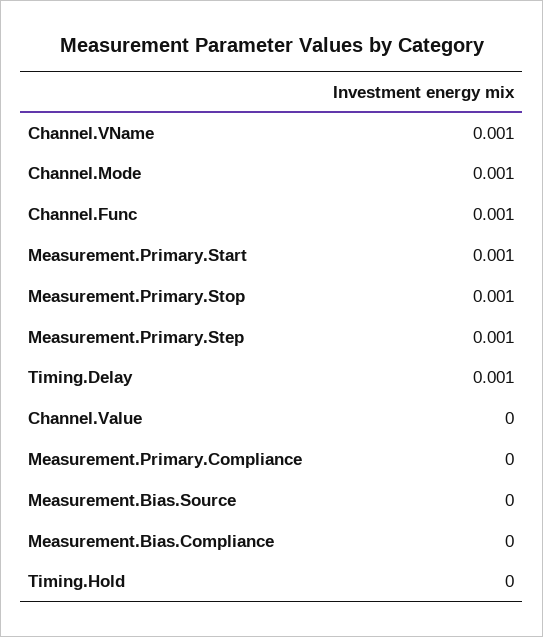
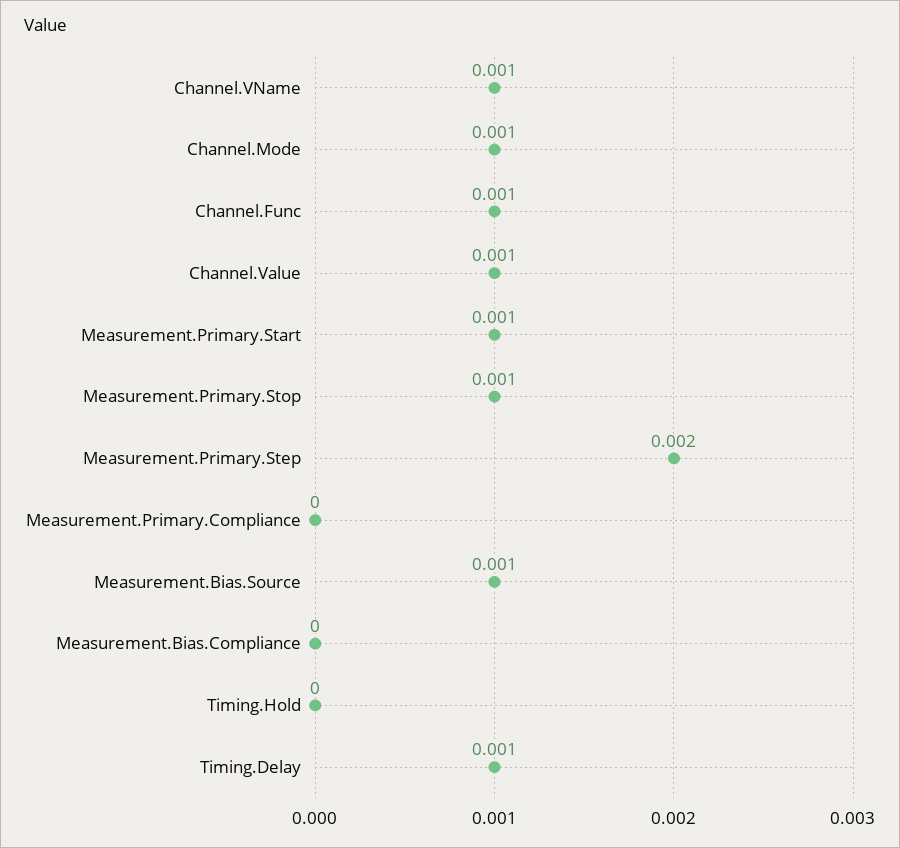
Measurement.Primary.Step: 0.001 -> 0.002
Channel.Value: 0 -> 0.001
Measurement.Bias.Source: 0 -> 0.001

